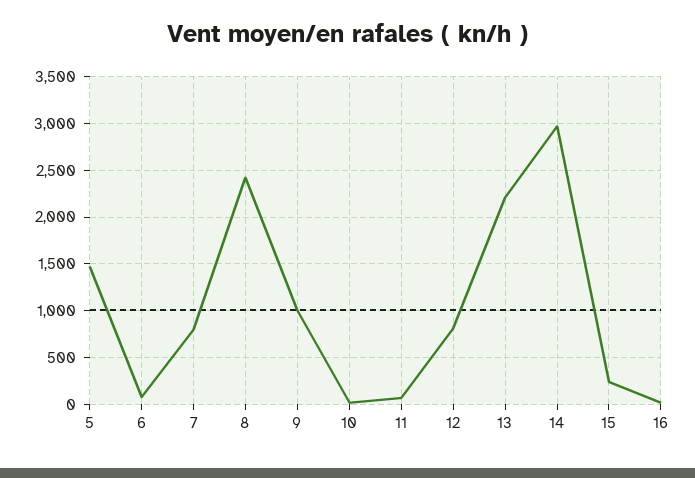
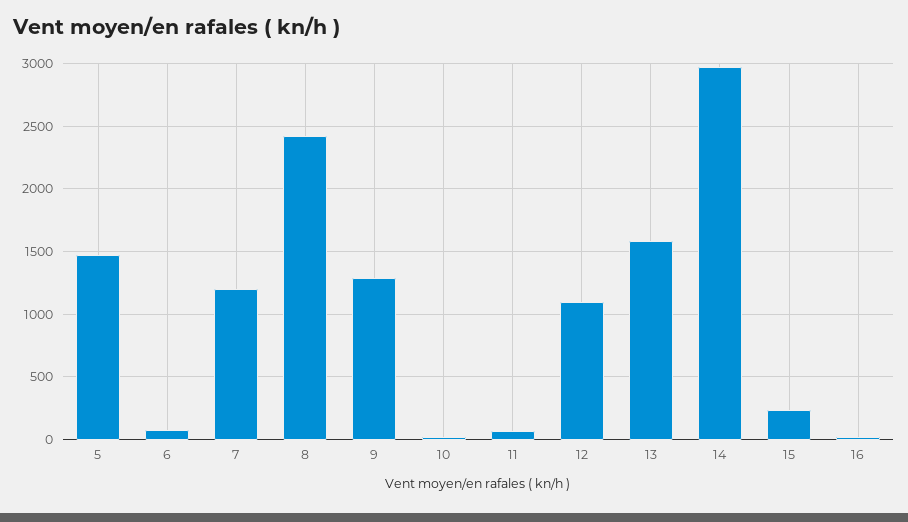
7: 800 -> 1200
9: 1000 -> 1300
12: 800 -> 1100
13: 2200 -> 1600

